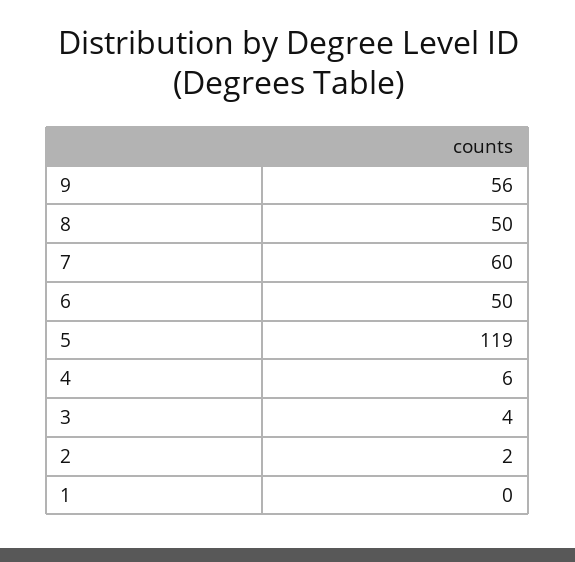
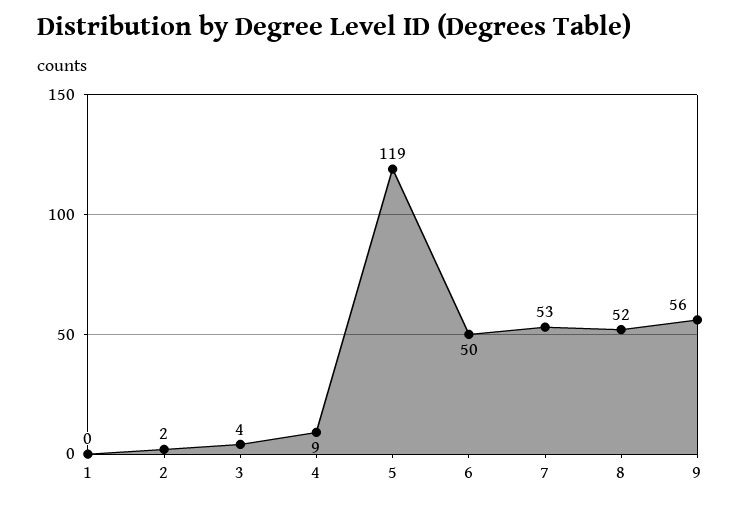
8: 50 -> 52
7: 60 -> 53
4: 6 -> 9

